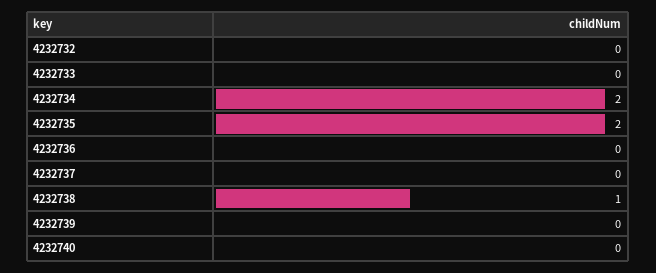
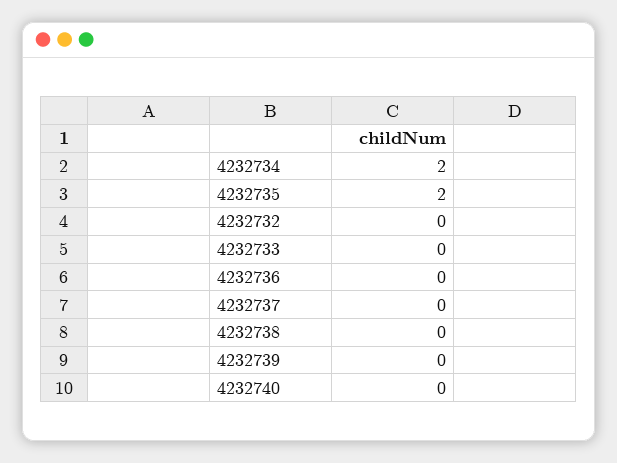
4232738: 1 -> 0

